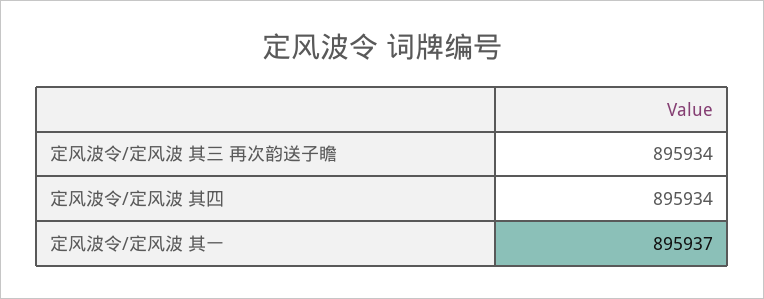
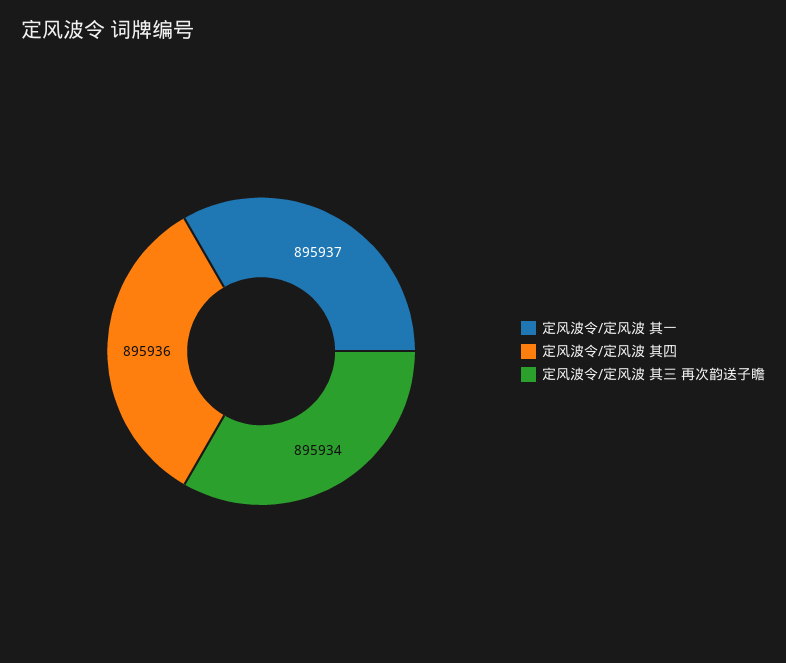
定风波令/定风波 其四: 895934 -> 895936

